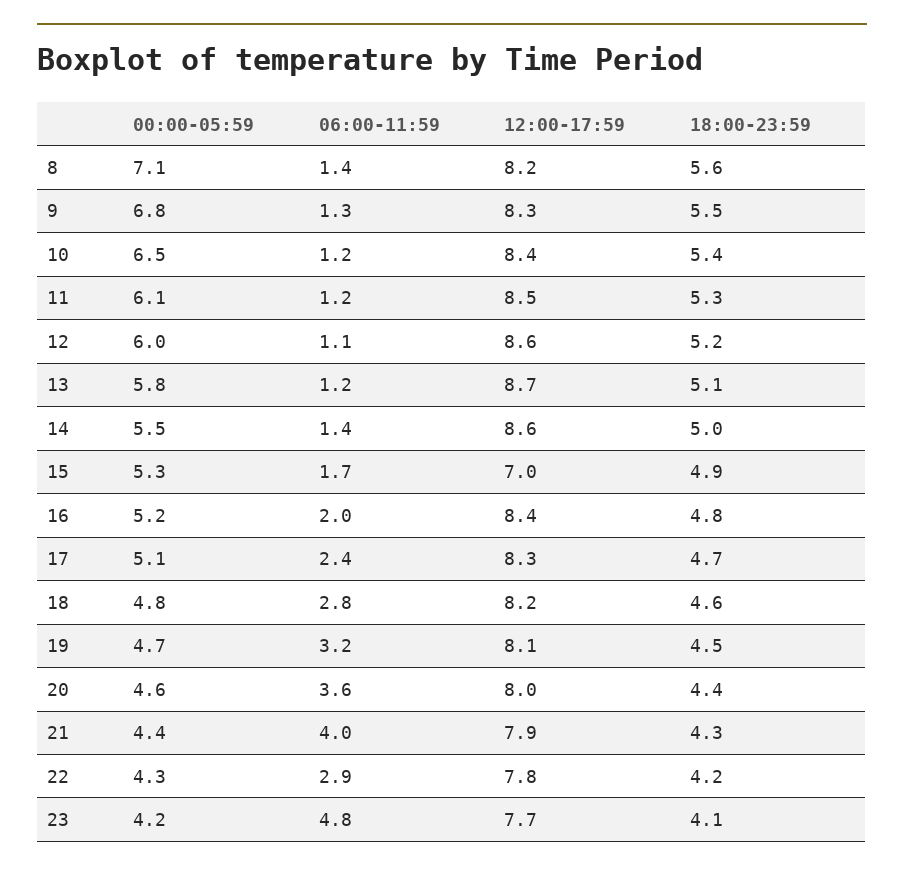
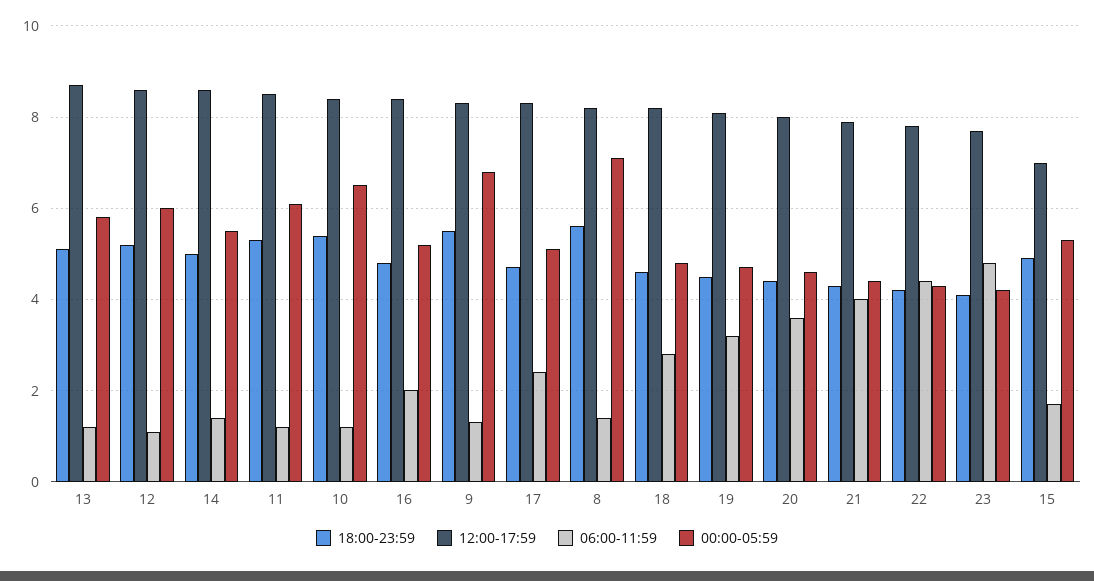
06:00-11:59, 22: 2.9 -> 4.5

